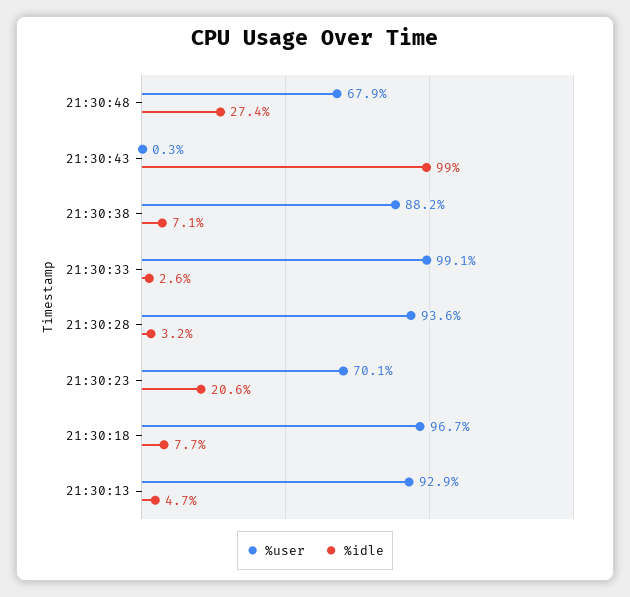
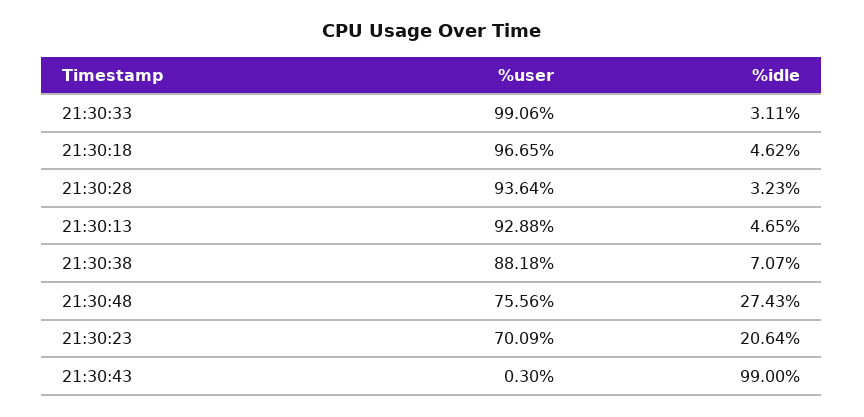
%user, 21:30:48: 67.9 -> 75.56
%idle, 21:30:33: 2.6 -> 3.11
%idle, 21:30:18: 7.7 -> 4.62

